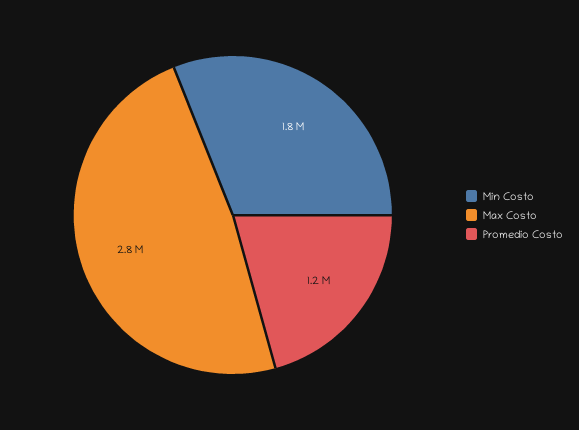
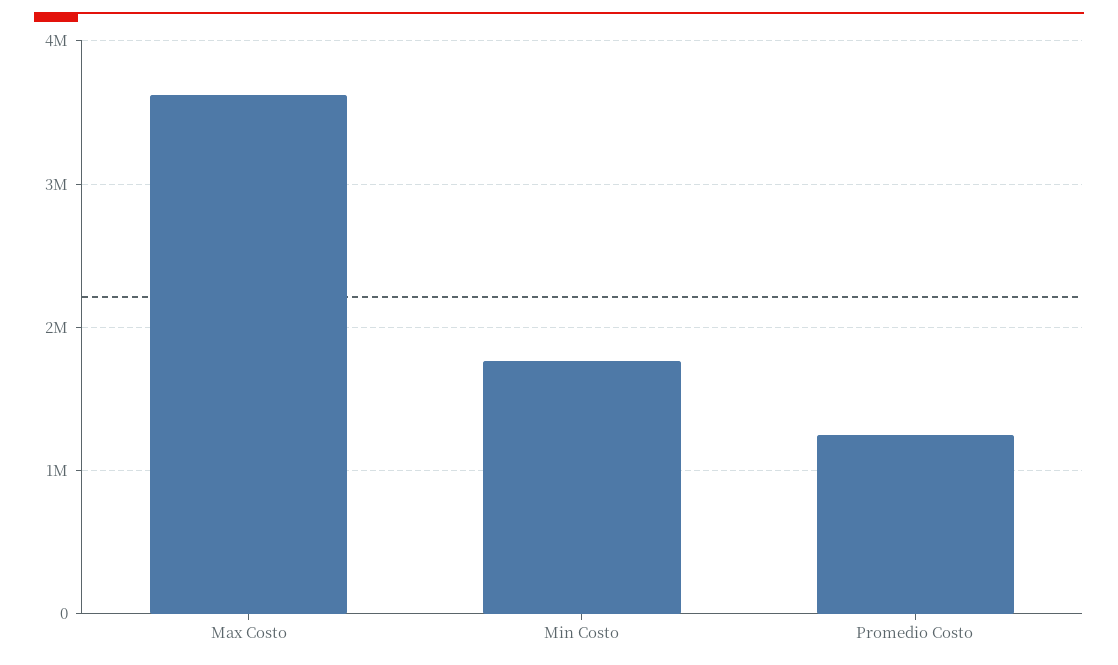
Max Costo: 2800000 -> 3600000

